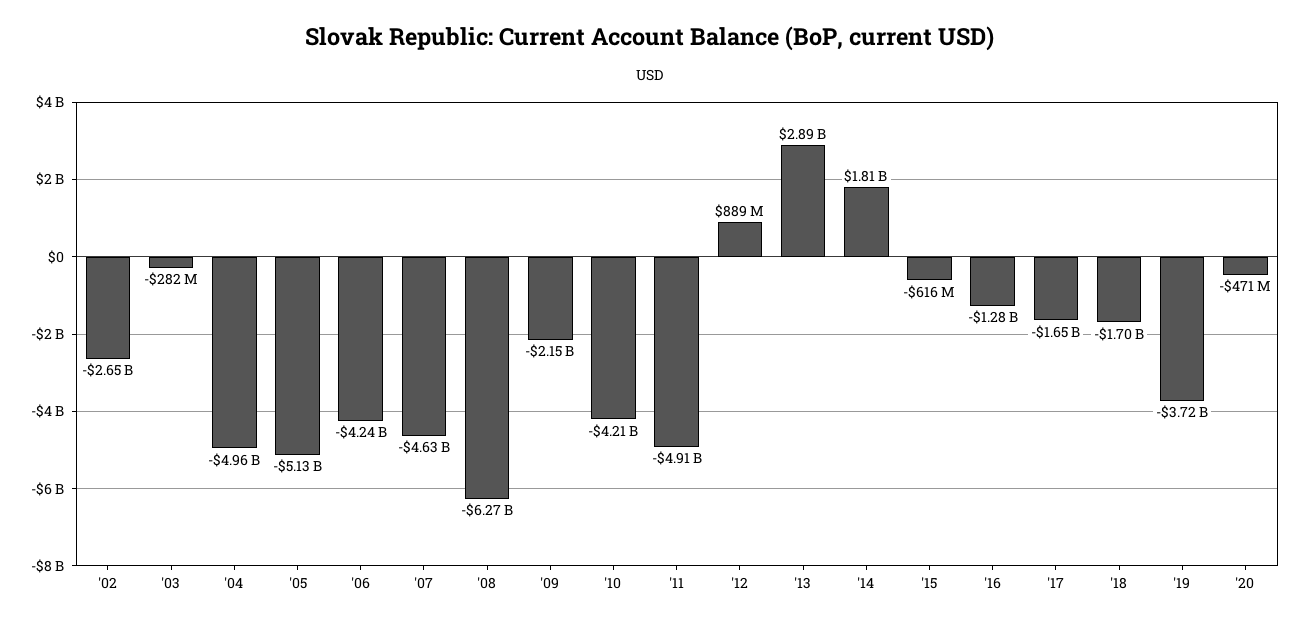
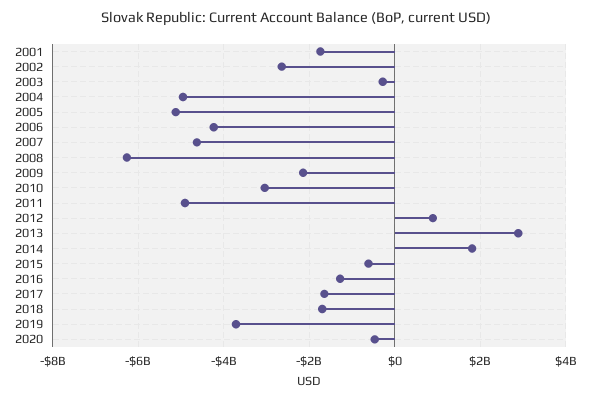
'10: -4210000000 -> -3000000000
2001: none -> -1800000000

